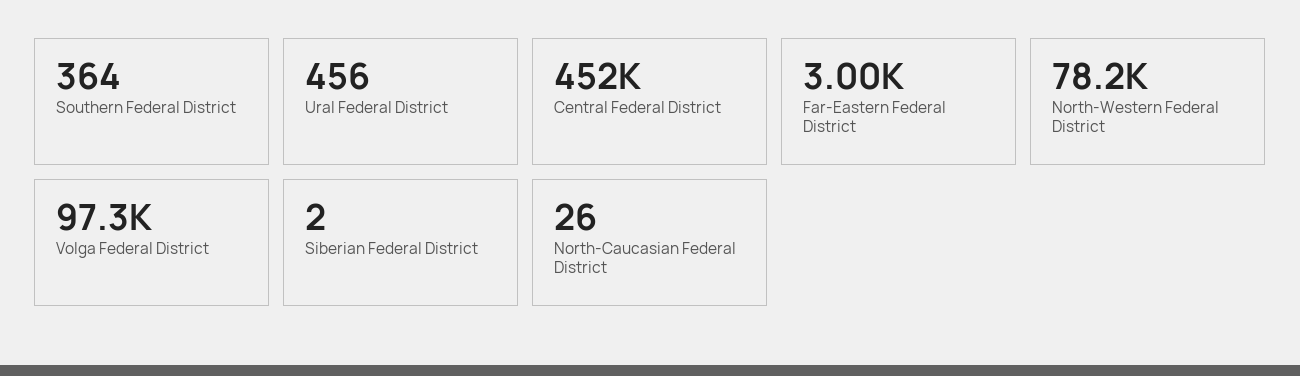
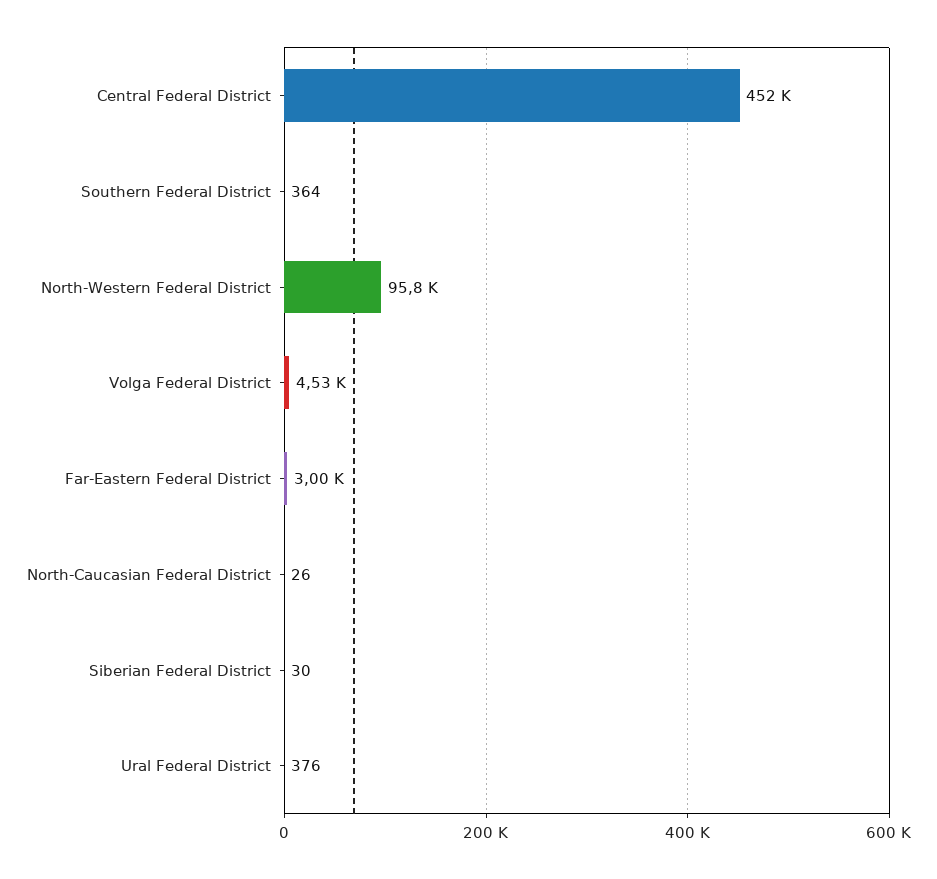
Ural Federal District: 456 -> 376
North-Western Federal District: 78200 -> 95800
Volga Federal District: 97300 -> 4530
Siberian Federal District: 2 -> 30

